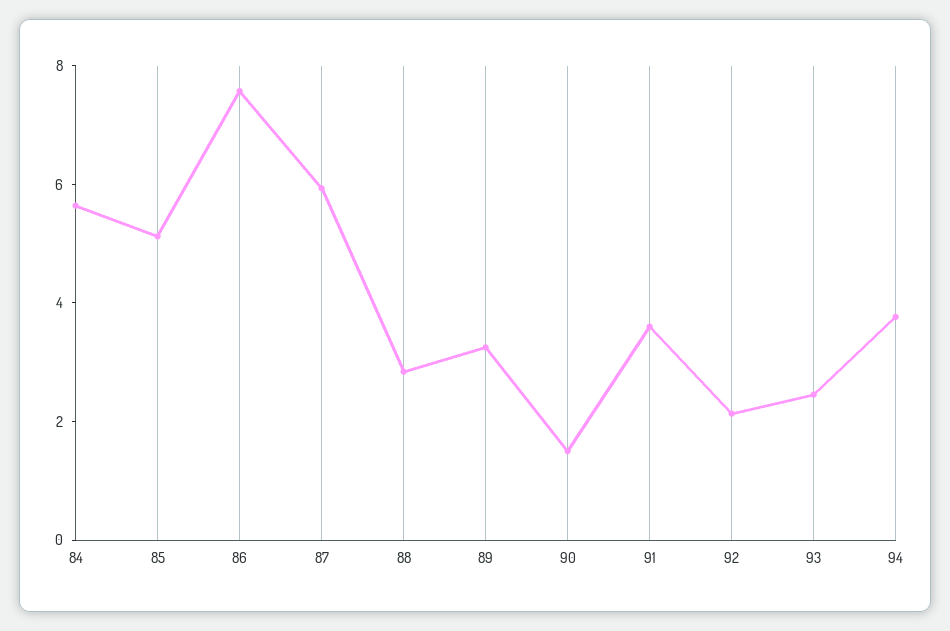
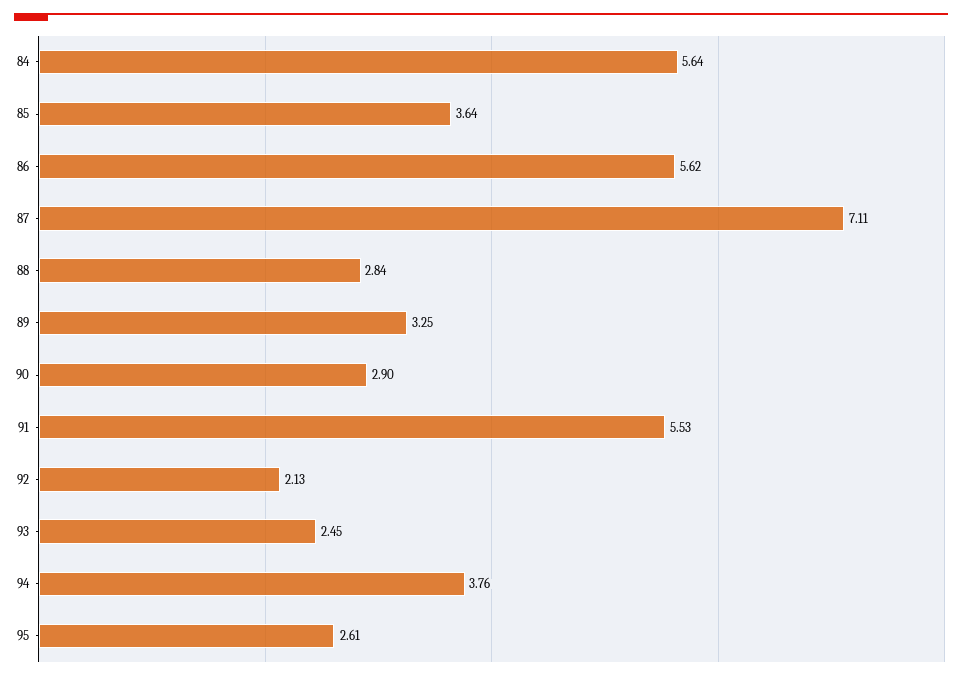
85: 5 -> 3.64
86: 7.5 -> 5.62
87: 6 -> 7.11
90: 1.5 -> 2.9
91: 3.5 -> 5.53
95: none -> 2.61

